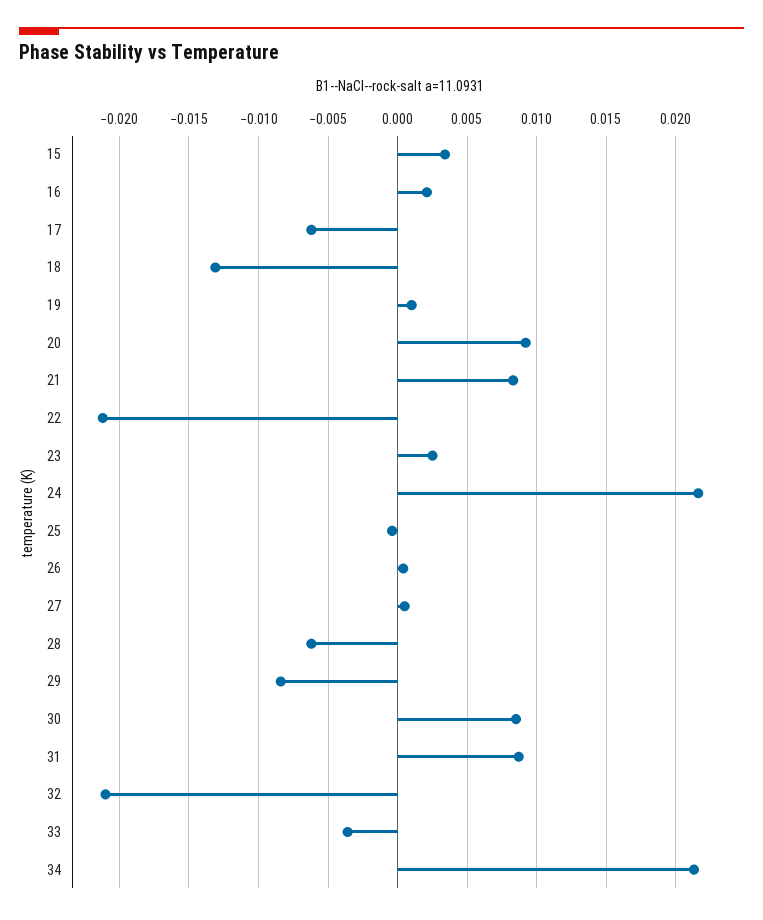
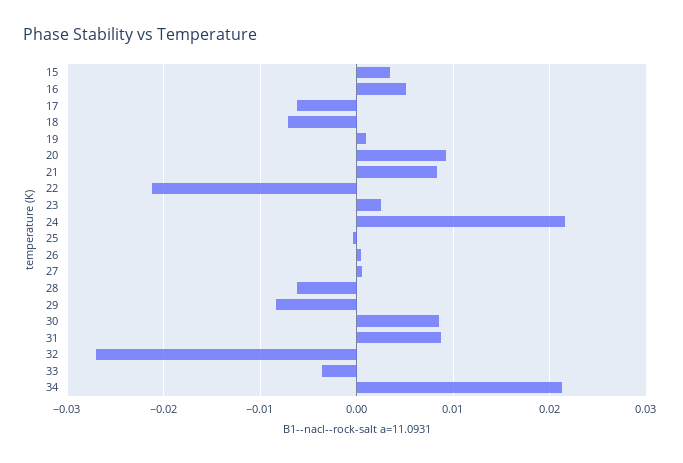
16: 0.002 -> 0.005
18: -0.013 -> -0.007
32: -0.021 -> -0.027

